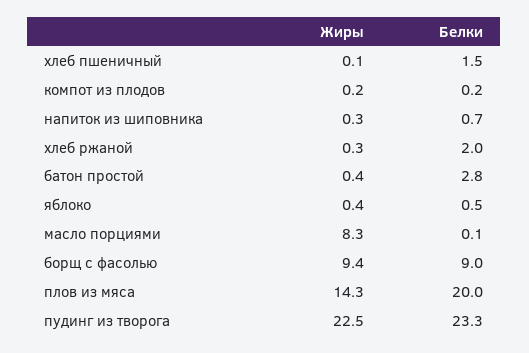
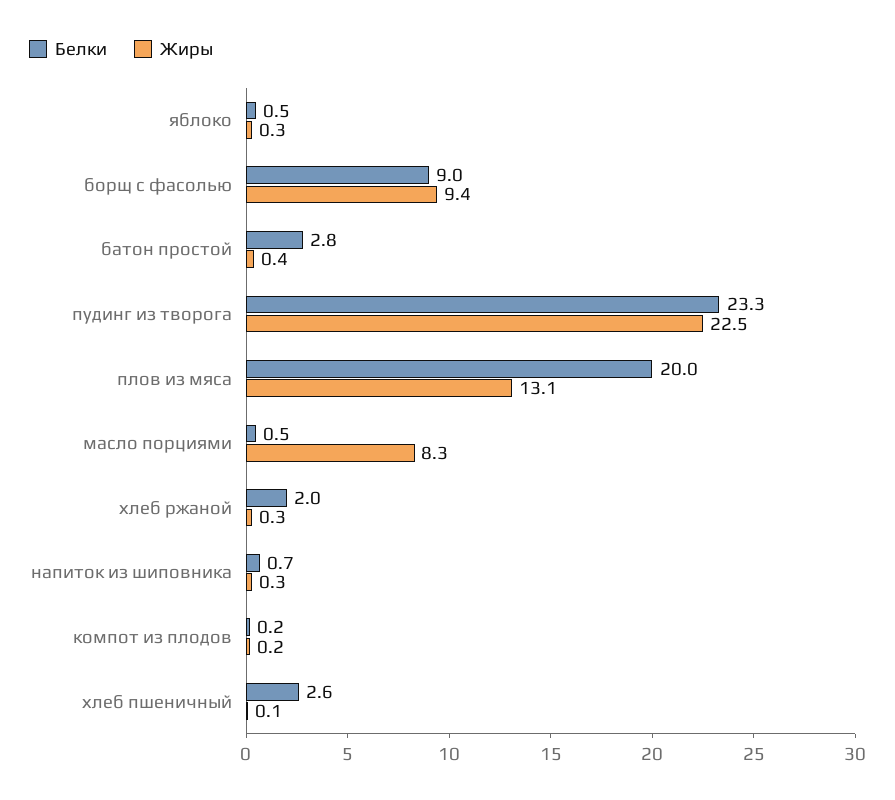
Белки, хлеб пшеничный: 1.5 -> 2.6
Жиры, яблоко: 0.4 -> 0.3
Белки, масло порциями: 0.1 -> 0.5
Жиры, плов из мяса: 14.3 -> 13.1

